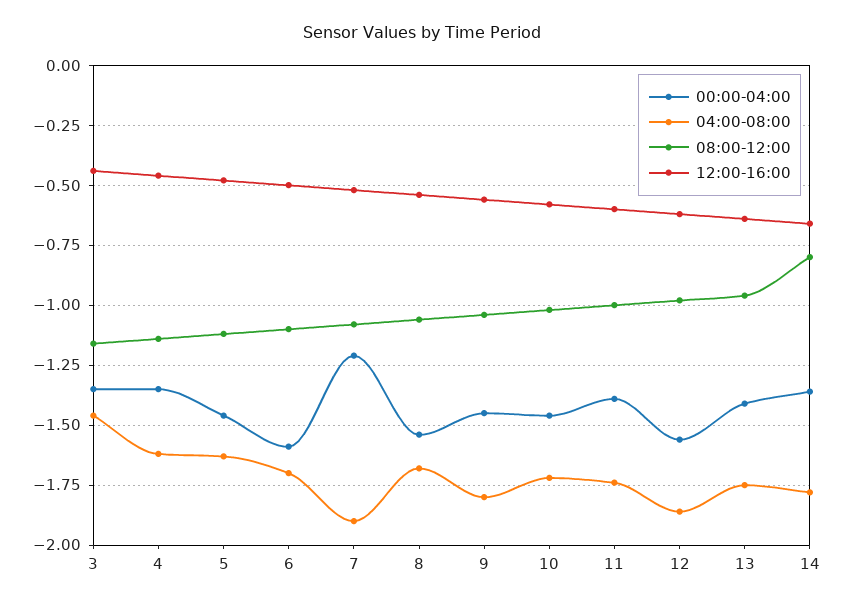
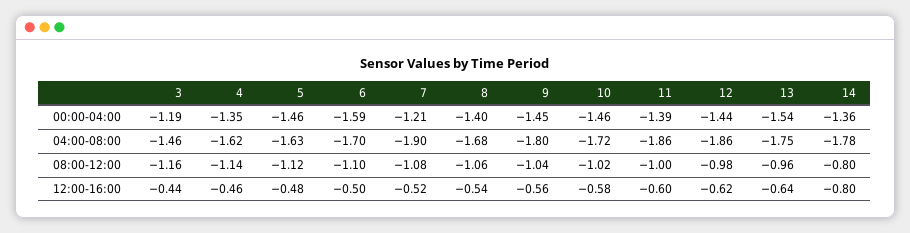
00:00-04:00, 3: -1.35 -> -1.19
00:00-04:00, 8: -1.55 -> -1.4
04:00-08:00, 11: -1.75 -> -1.86
00:00-04:00, 12: -1.55 -> -1.44
00:00-04:00, 13: -1.4 -> -1.54
12:00-16:00, 14: -0.65 -> -0.8

